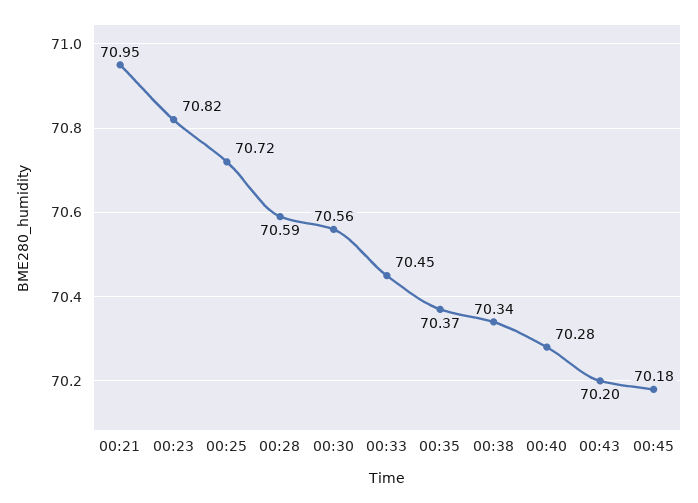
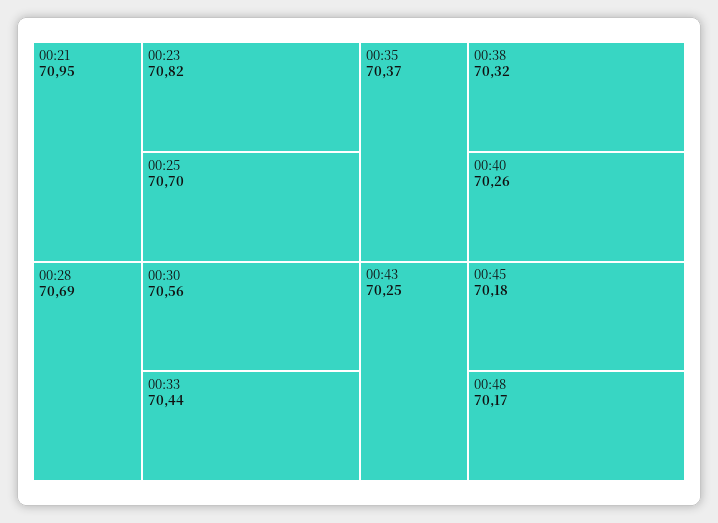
00:25: 70.72 -> 70.7
00:28: 70.59 -> 70.69
00:33: 70.45 -> 70.44
00:38: 70.34 -> 70.32
00:40: 70.28 -> 70.26
00:43: 70.2 -> 70.25
00:48: none -> 70.17

